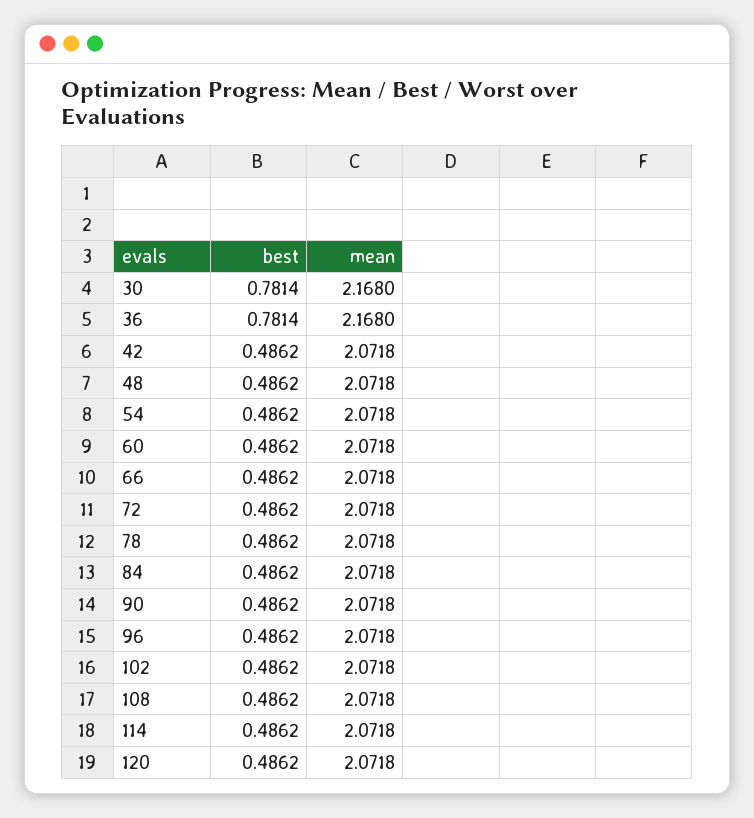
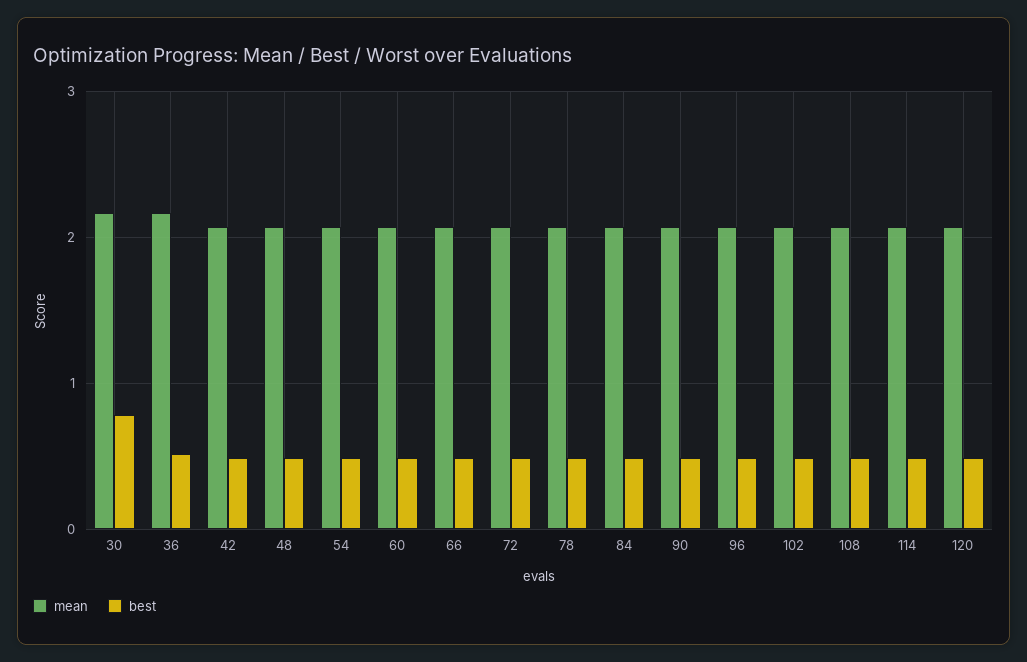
best, 36: 0.7814 -> 0.5

